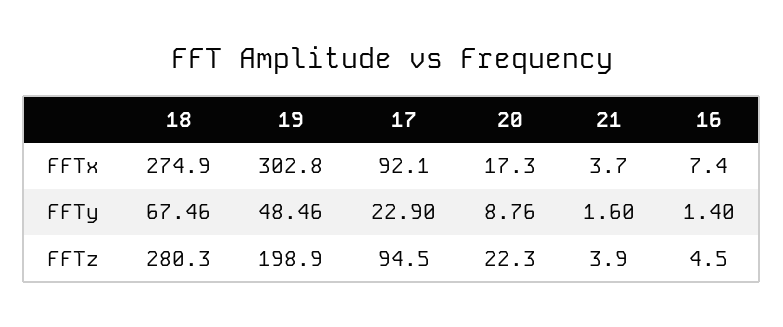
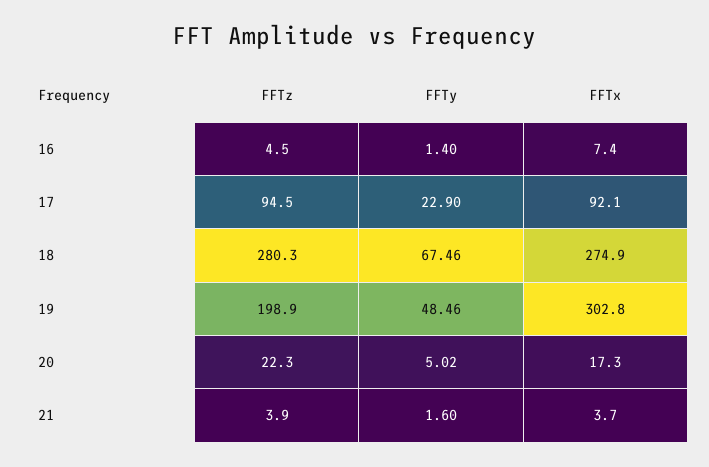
20, FFTy: 8.76 -> 5.02

